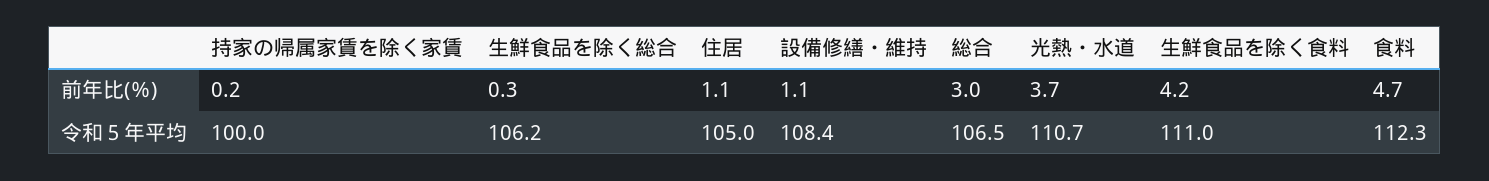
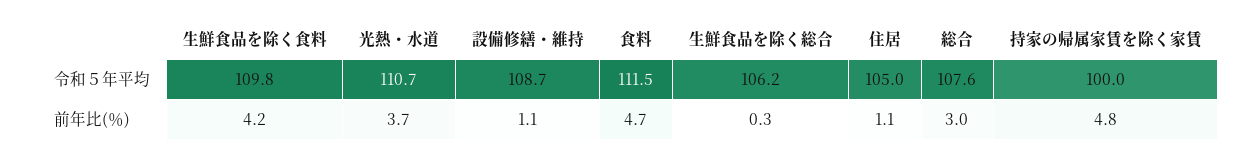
持家の帰属家賃を除く家賃, 前年比(％): 0.2 -> 4.8
設備修繕・維持, 令和５年平均: 108.4 -> 108.7
総合, 令和５年平均: 106.5 -> 107.6
生鮮食品を除く食料, 令和５年平均: 111 -> 109.8
食料, 令和５年平均: 112.3 -> 111.5

